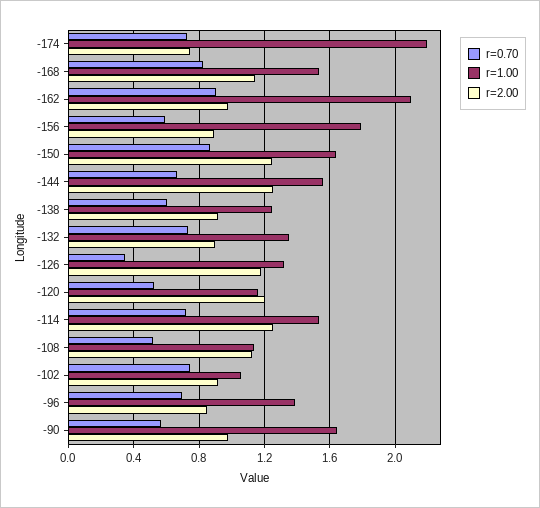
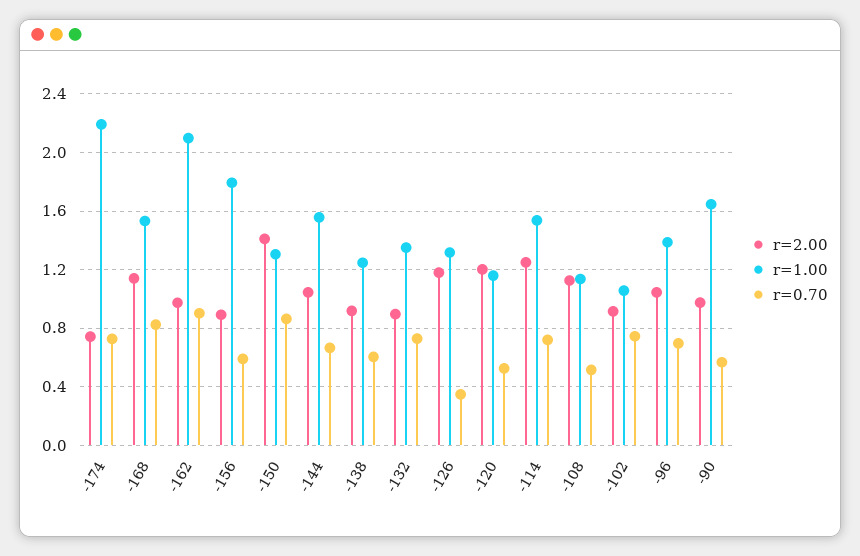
r=1.00, -150: 1.65 -> 1.3
r=2.00, -150: 1.25 -> 1.4
r=2.00, -144: 1.25 -> 1.05
r=2.00, -96: 0.85 -> 1.05

